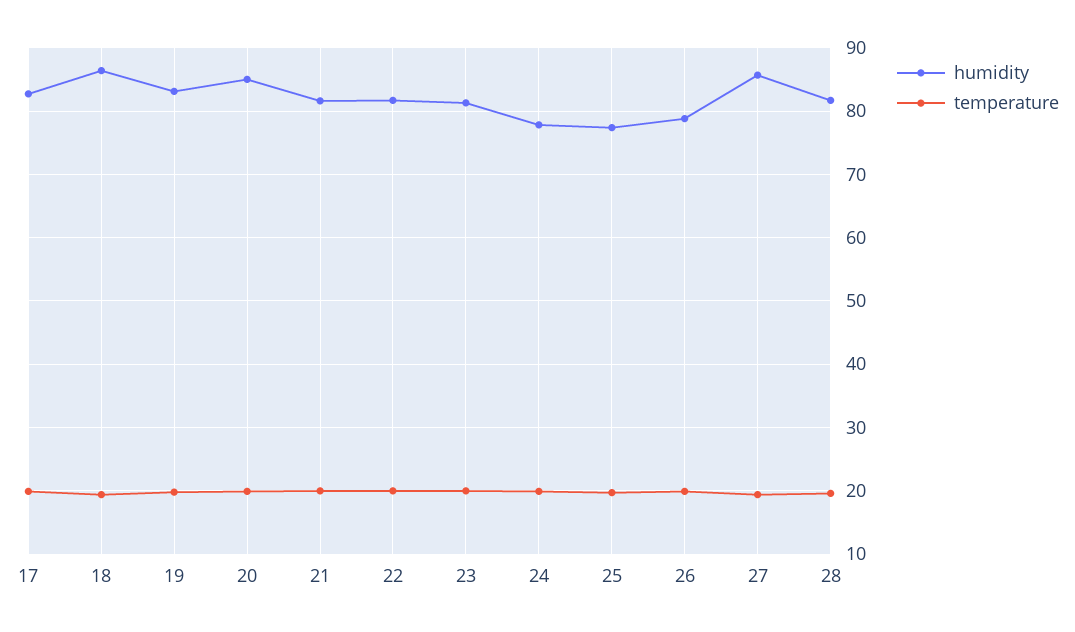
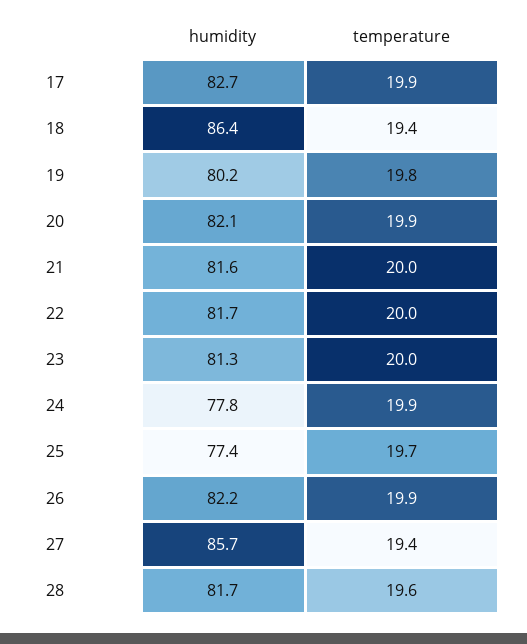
humidity, 19: 83 -> 80.2
humidity, 20: 85 -> 82.1
humidity, 26: 79 -> 82.2

